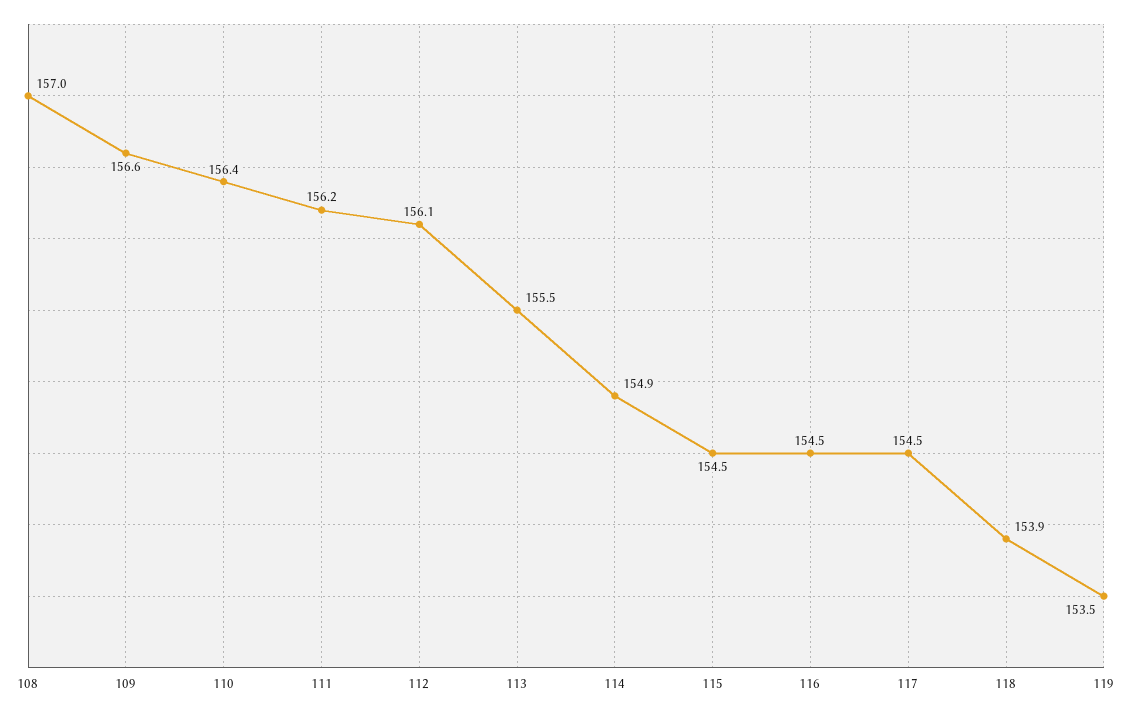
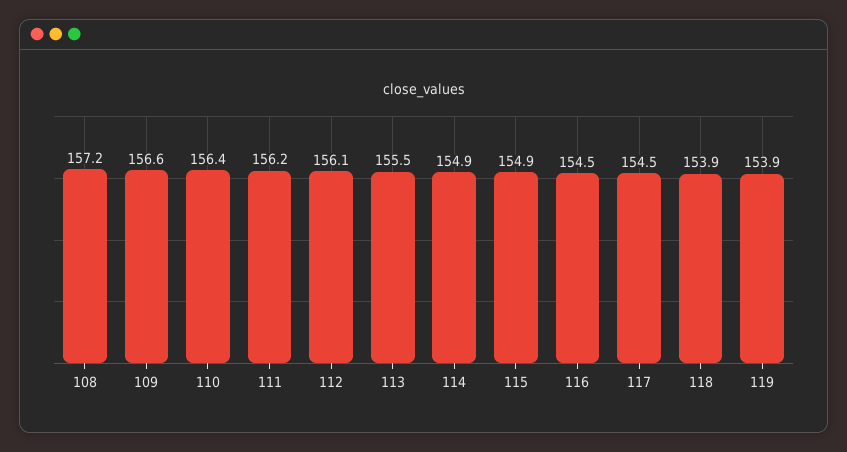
108: 157 -> 157.2
115: 154.5 -> 154.9
119: 153.5 -> 153.9

